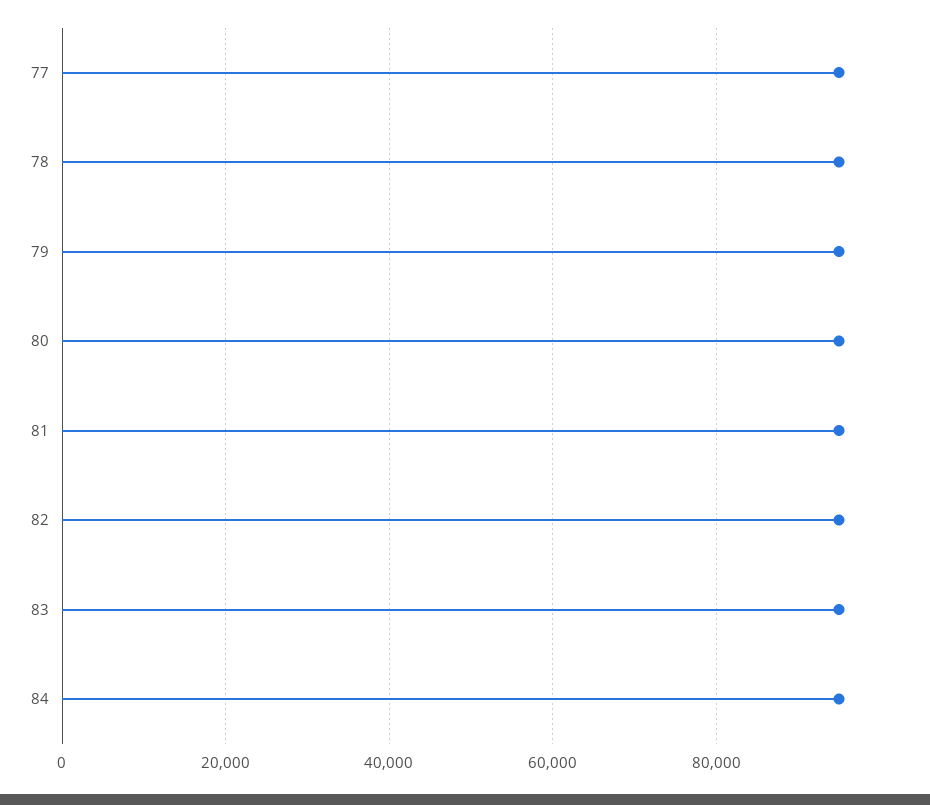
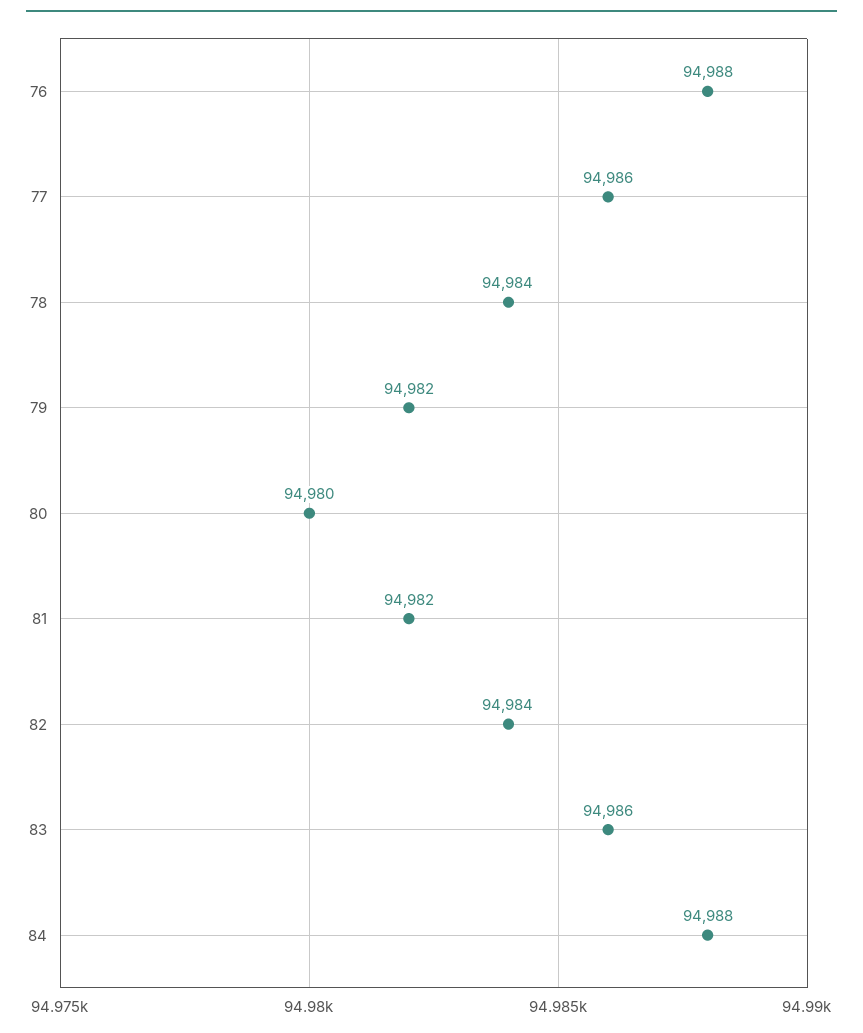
76: none -> 94988

